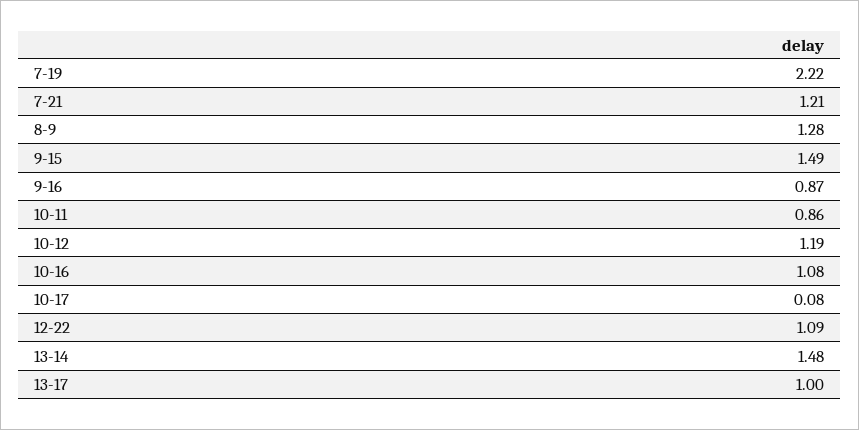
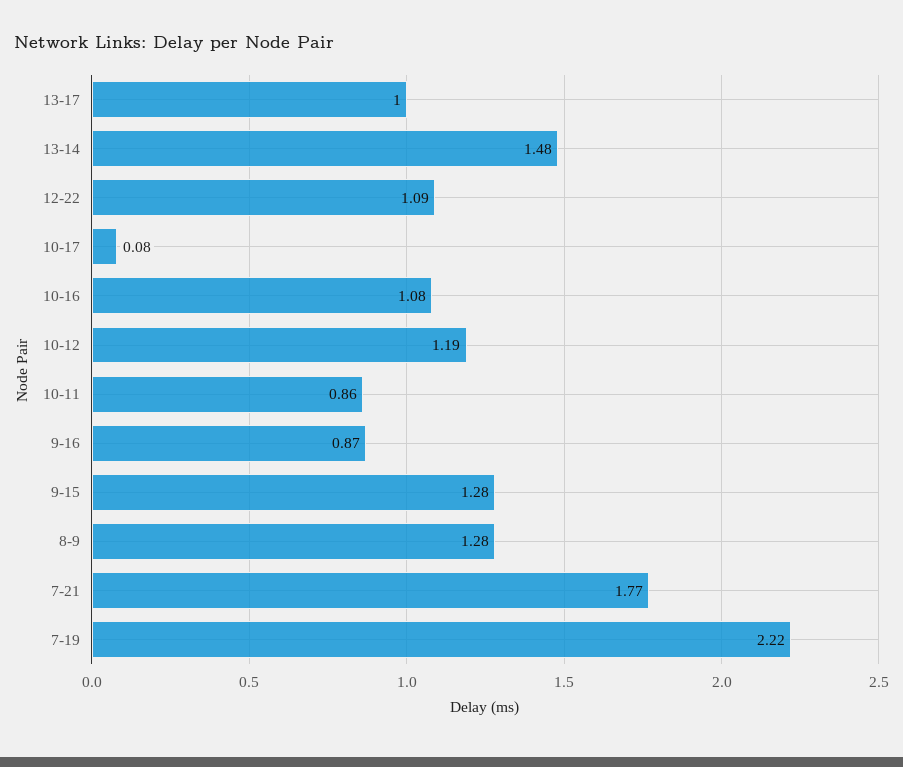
7-21: 1.21 -> 1.77
9-15: 1.49 -> 1.28

